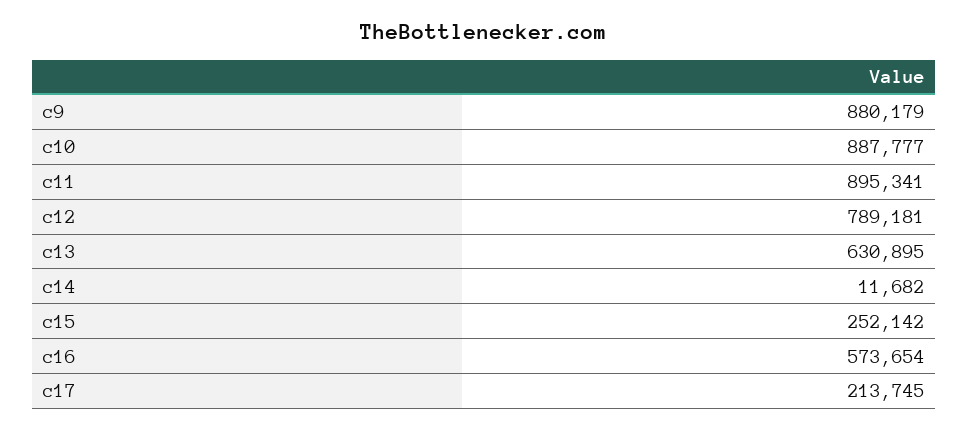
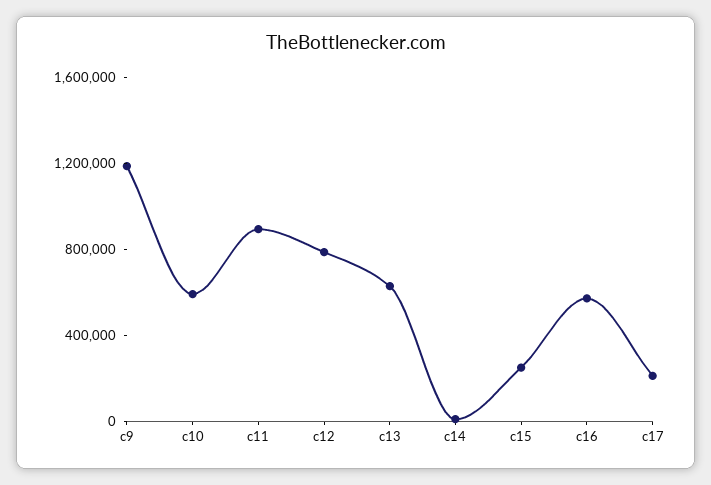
c9: 880179 -> 1200000
c10: 887777 -> 600000

